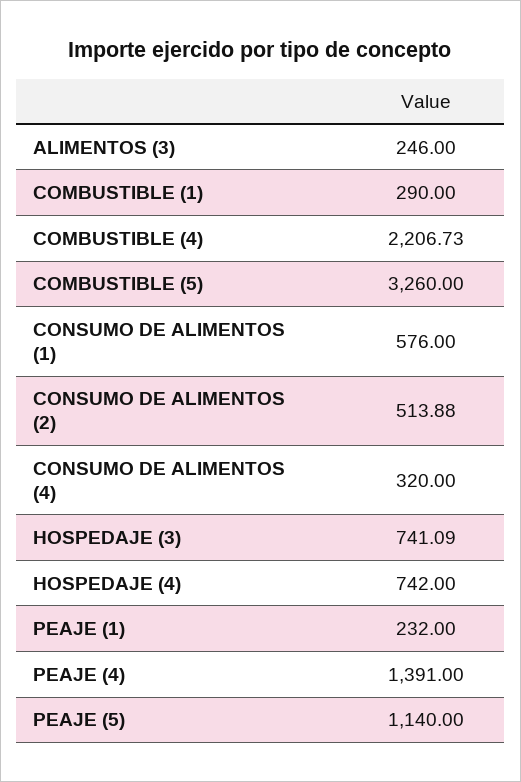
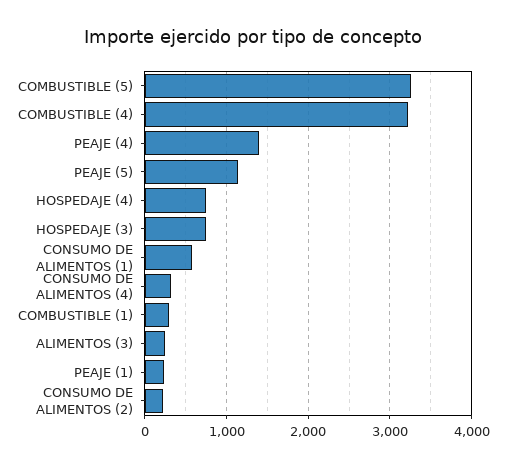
COMBUSTIBLE (4): 2206.73 -> 3200
CONSUMO DE ALIMENTOS (2): 513.88 -> 200

